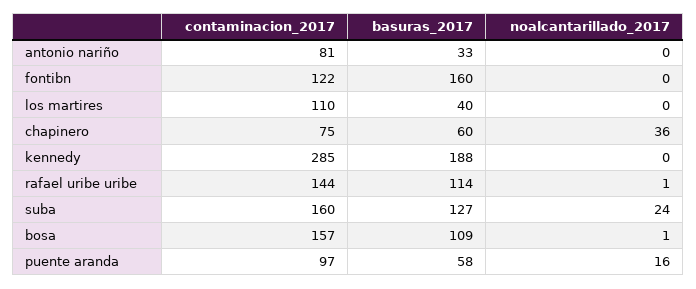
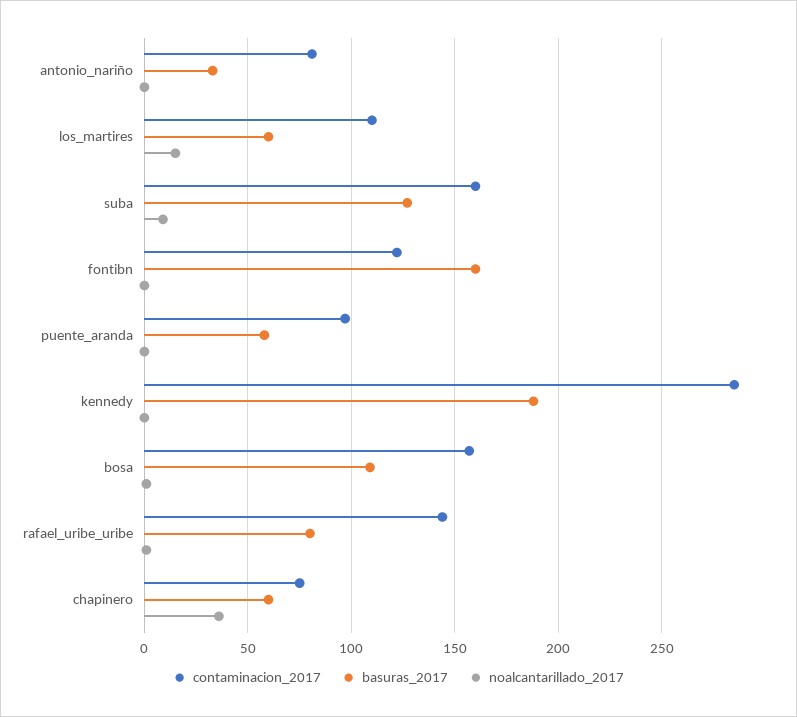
basuras_2017, los martires: 40 -> 60
noalcantarillado_2017, los martires: 0 -> 15
basuras_2017, rafael uribe uribe: 114 -> 80
noalcantarillado_2017, suba: 24 -> 10
noalcantarillado_2017, puente aranda: 16 -> 0

